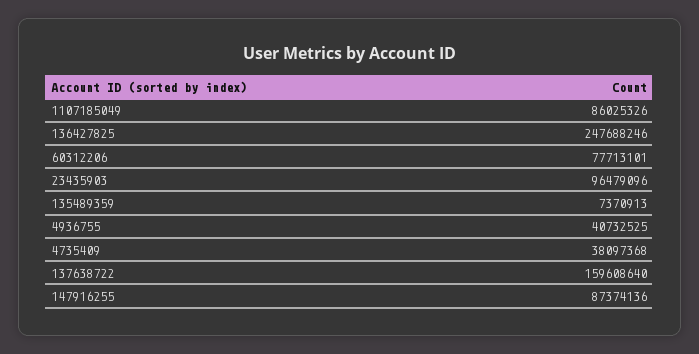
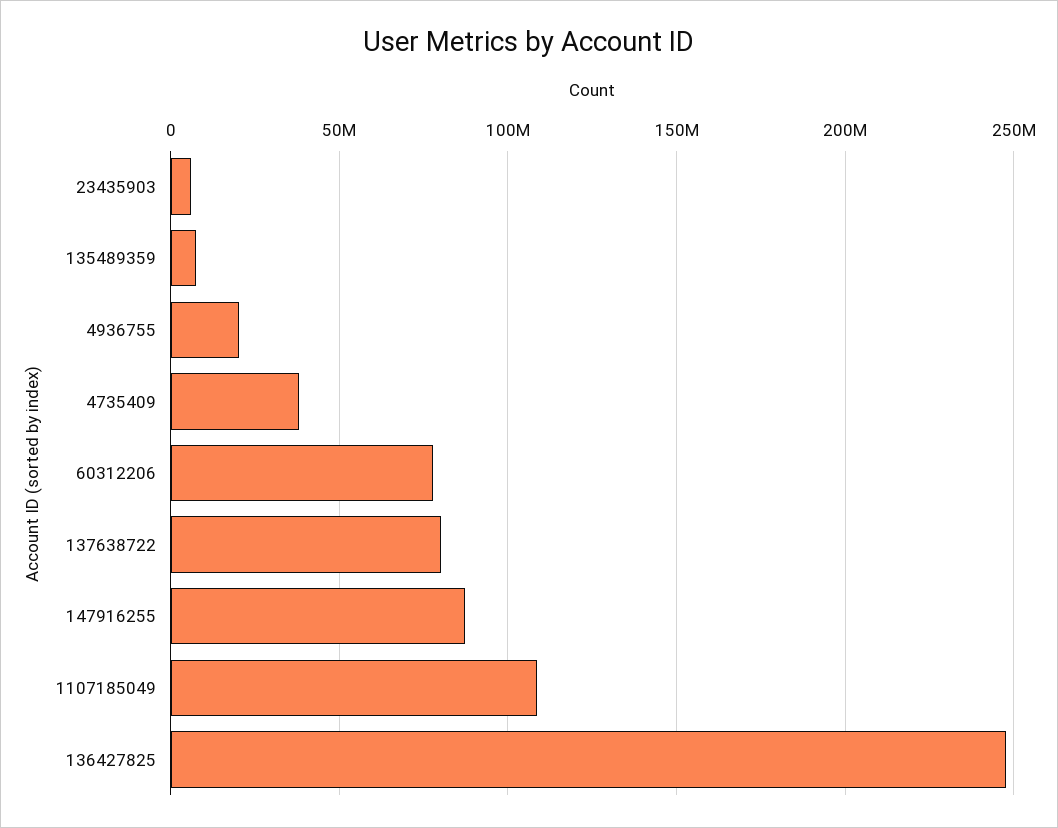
1107185049: 86025326 -> 110000000
23435903: 96479096 -> 5000000
4936755: 40732525 -> 20000000
137638722: 159608640 -> 80000000

